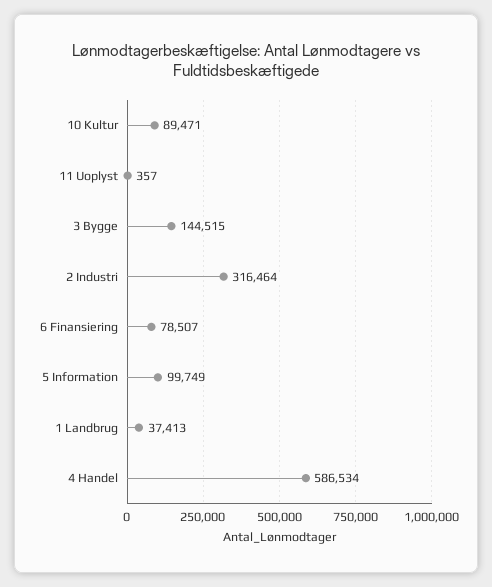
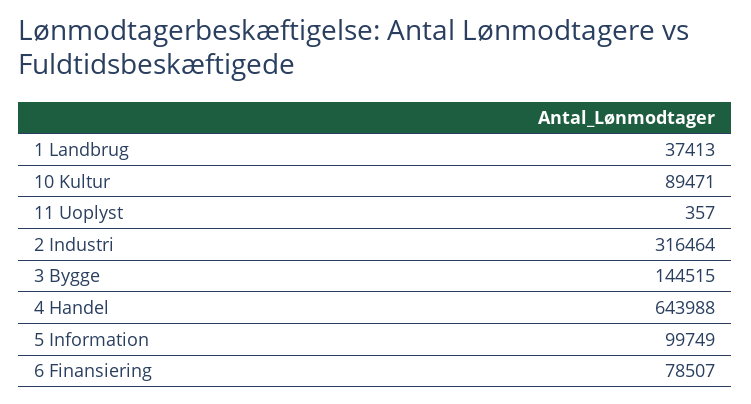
4 Handel: 586534 -> 643988

